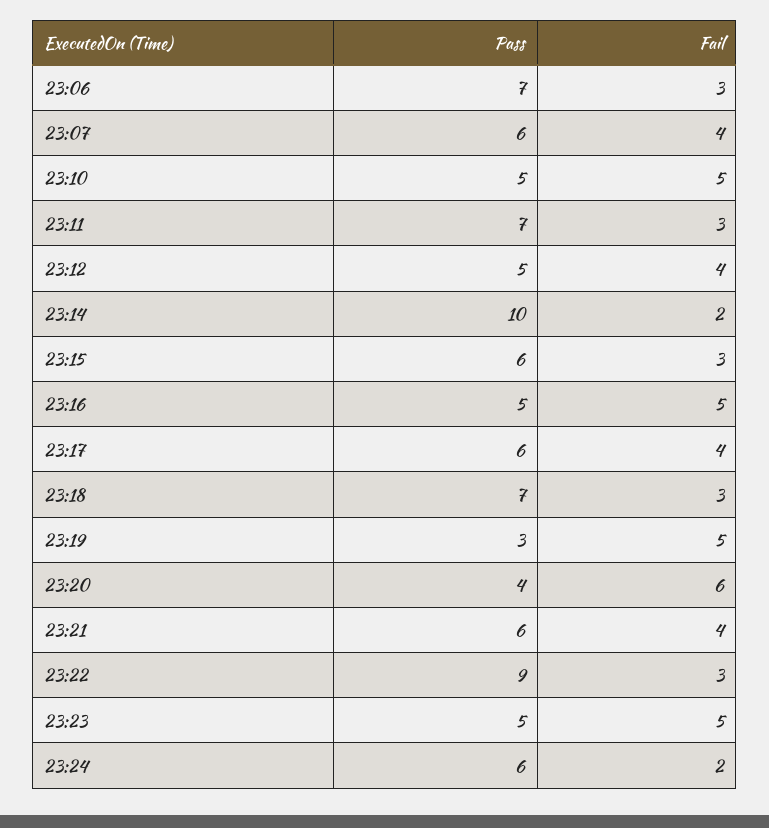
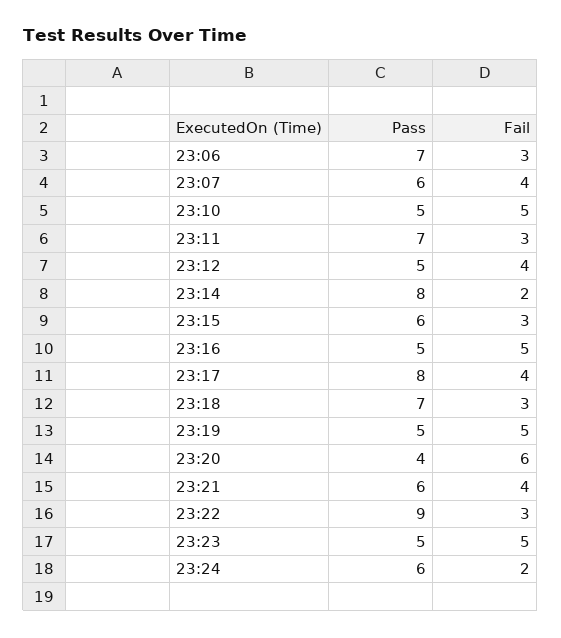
Pass, 23:14: 10 -> 8
Pass, 23:17: 6 -> 8
Pass, 23:19: 3 -> 5

